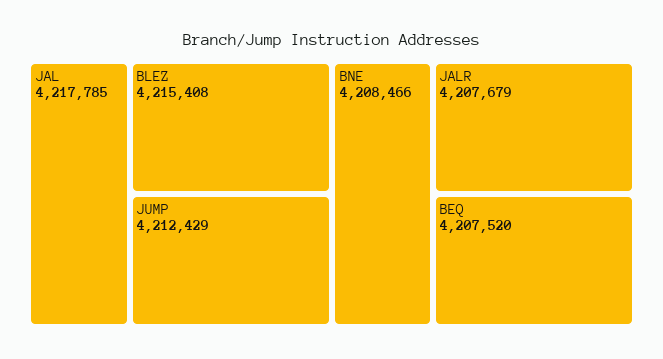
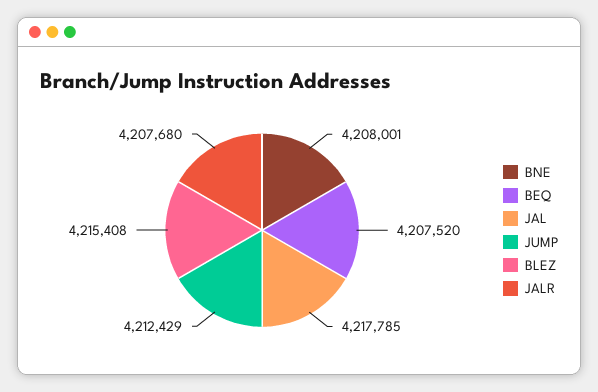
BNE: 4208466 -> 4208001
JALR: 4207679 -> 4207680

